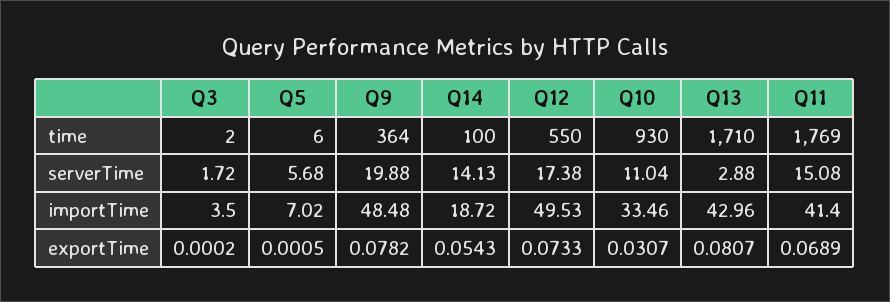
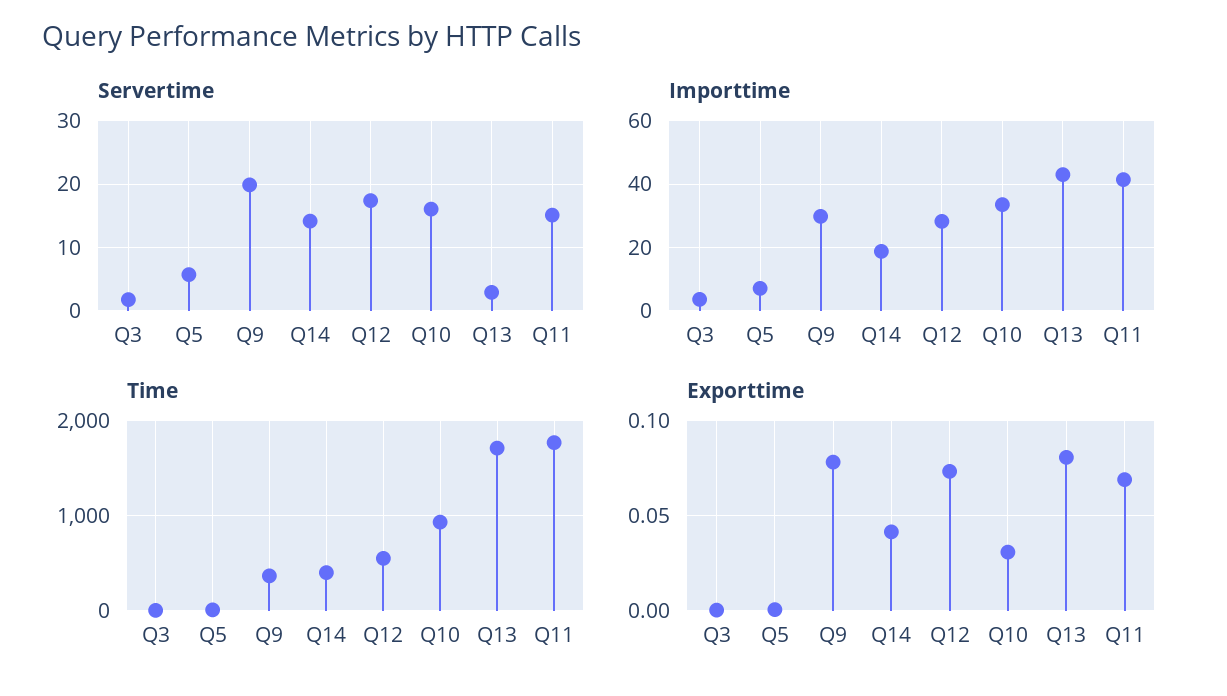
time, Q14: 100 -> 400
serverTime, Q10: 11.04 -> 16
importTime, Q9: 48.48 -> 30
importTime, Q12: 49.53 -> 28
exportTime, Q14: 0.0543 -> 0.04

